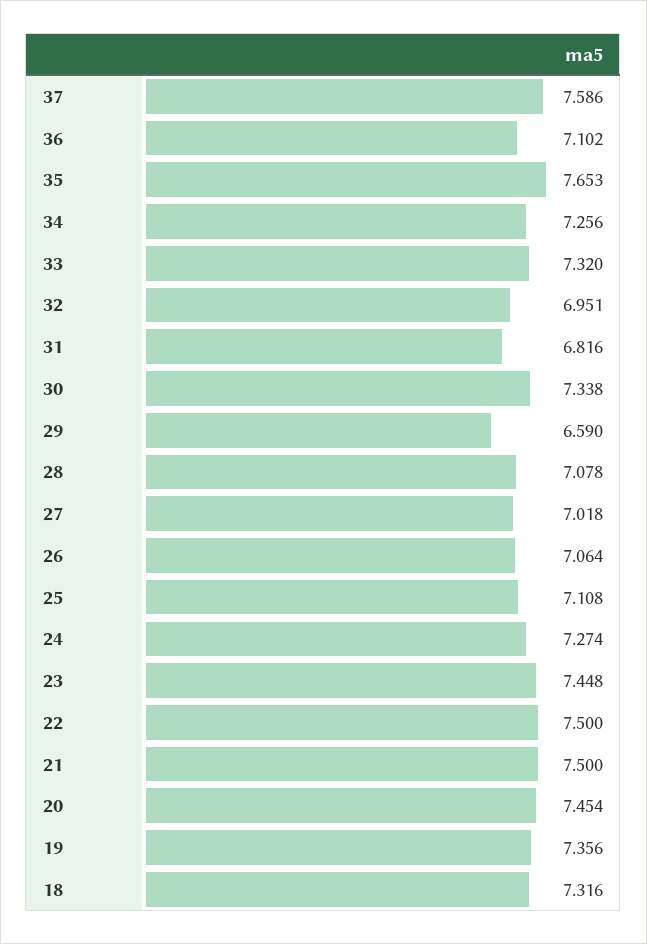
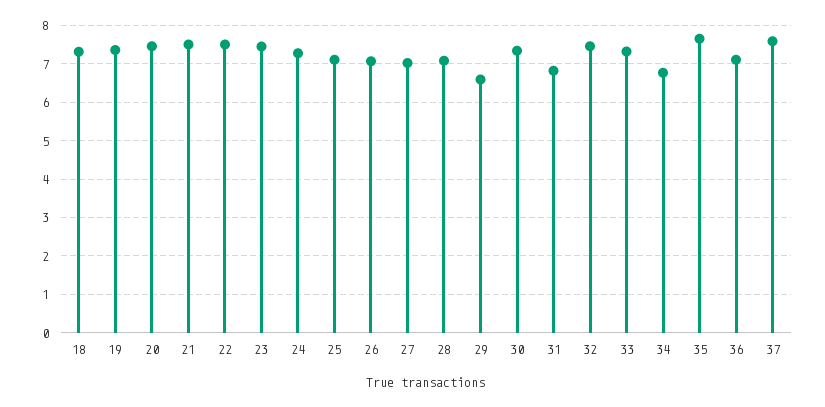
34: 7.256 -> 6.8
32: 6.951 -> 7.4

